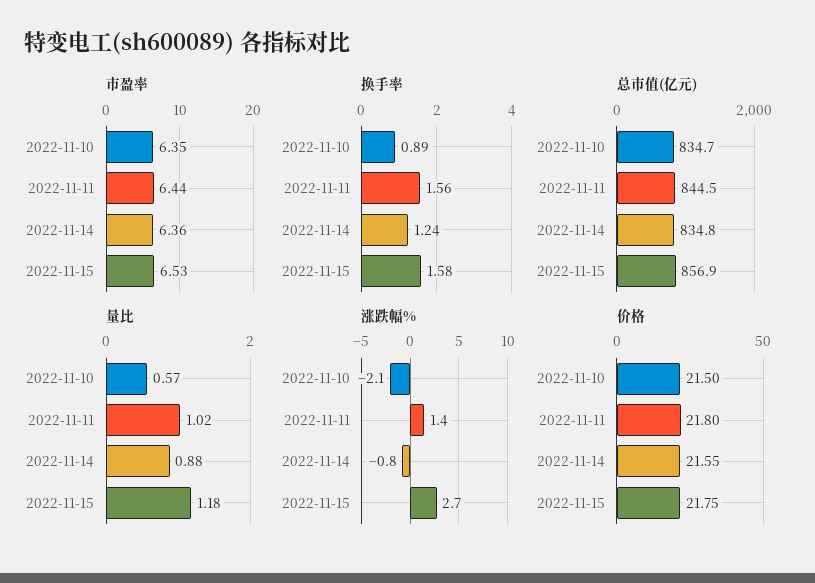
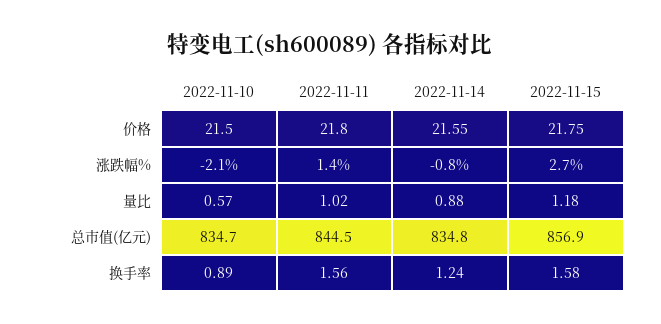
市盈率, 2022-11-10: 6.35 -> none
市盈率, 2022-11-11: 6.44 -> none
市盈率, 2022-11-14: 6.36 -> none
市盈率, 2022-11-15: 6.53 -> none

